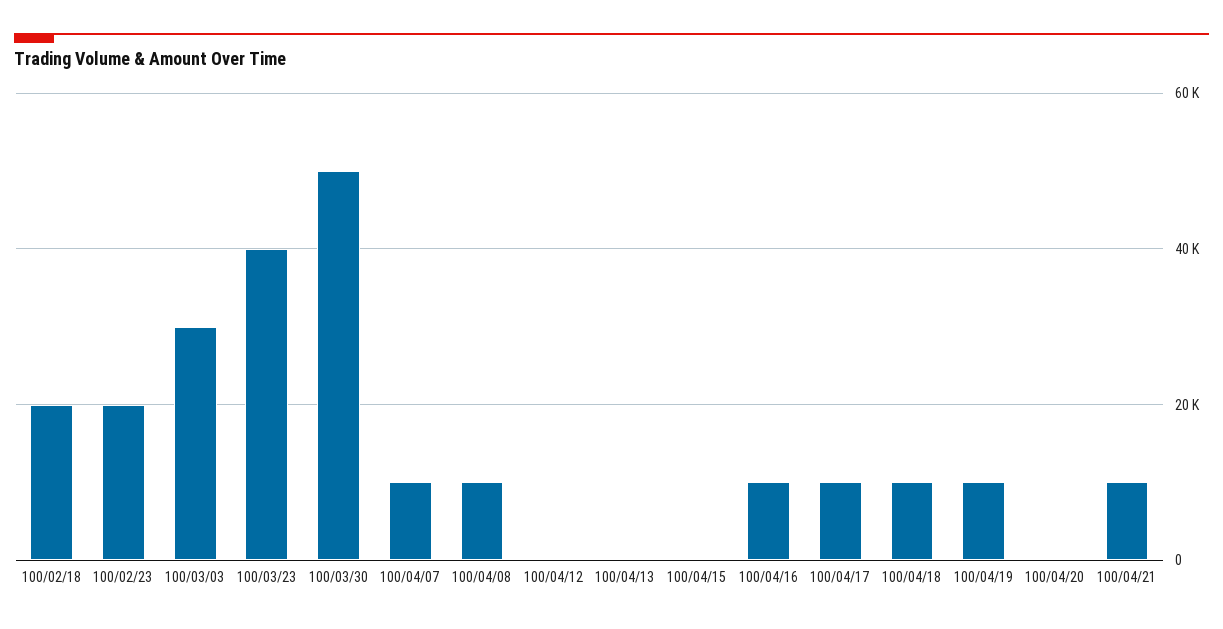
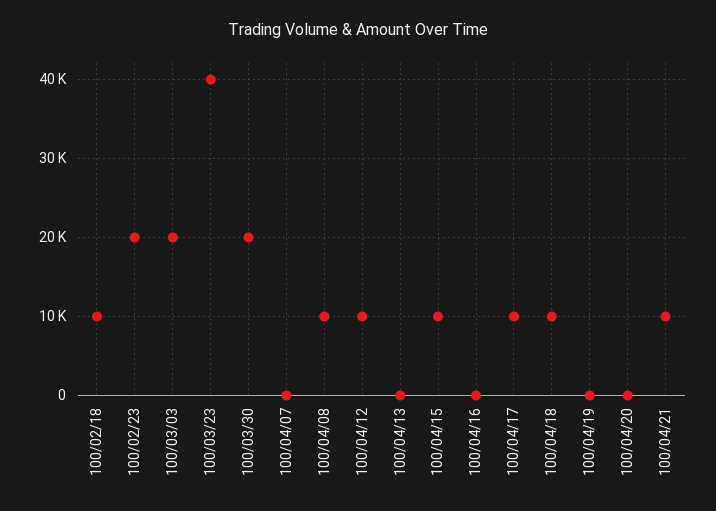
100/02/18: 20000 -> 10000
100/03/03: 30000 -> 20000
100/03/30: 50000 -> 20000
100/04/07: 10000 -> 0
100/04/12: 0 -> 10000
100/04/15: 0 -> 10000
100/04/16: 10000 -> 0
100/04/19: 10000 -> 0

